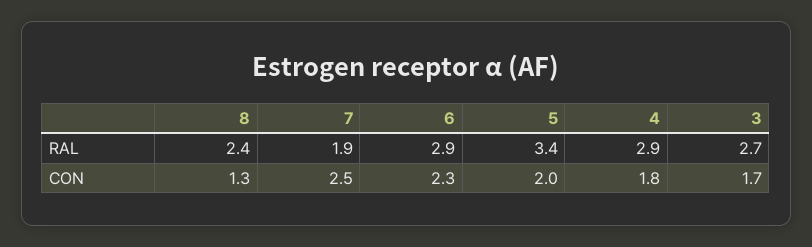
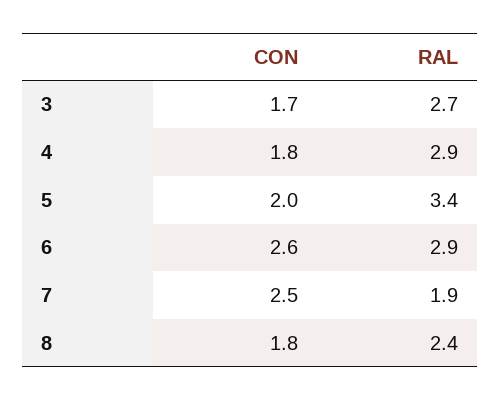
8, CON: 1.3 -> 1.8
6, CON: 2.3 -> 2.6

